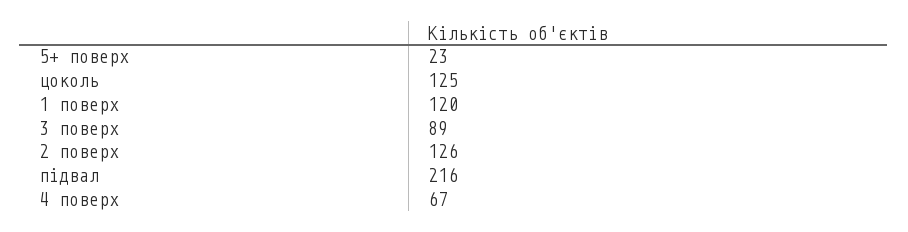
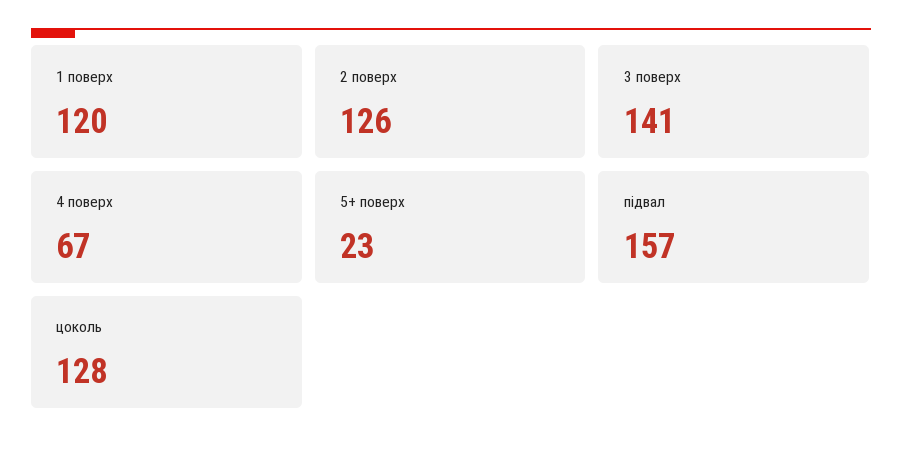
цоколь: 125 -> 128
3 поверх: 89 -> 141
підвал: 216 -> 157

